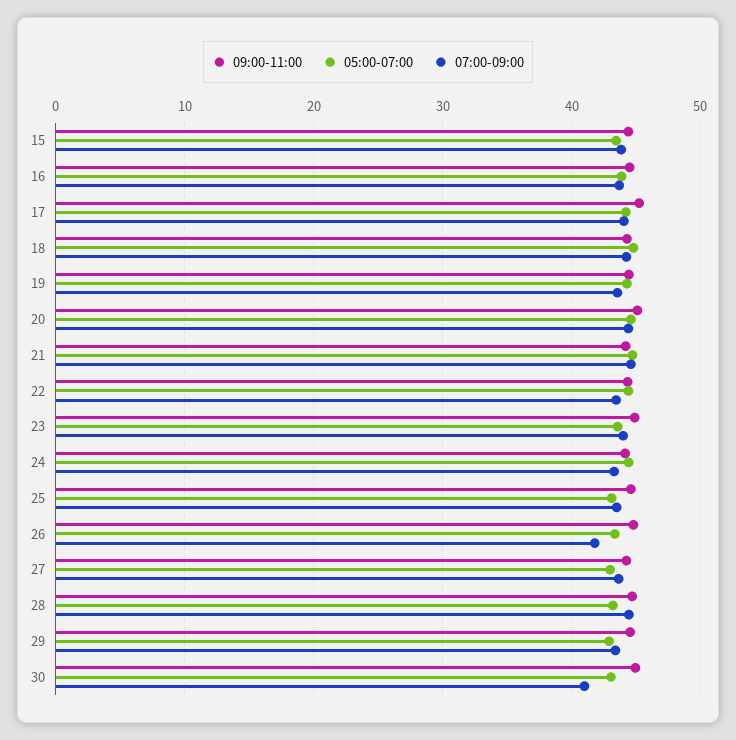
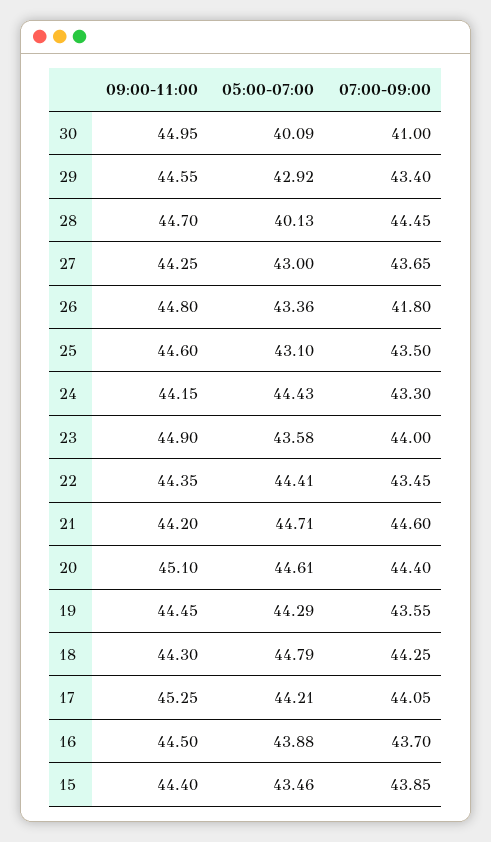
05:00-07:00, 28: 43 -> 40.13
05:00-07:00, 30: 43 -> 40.09

